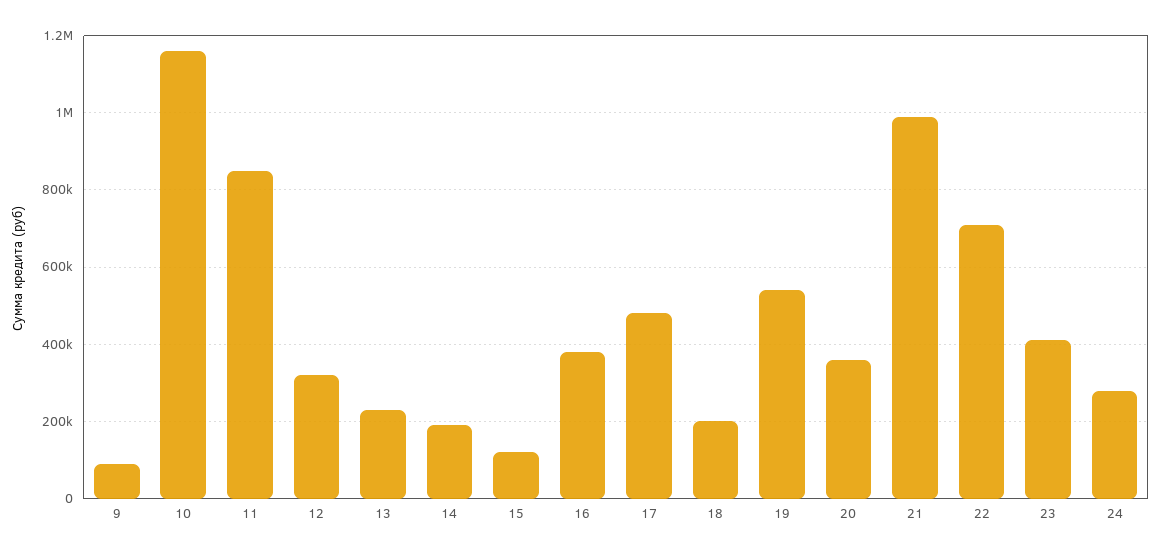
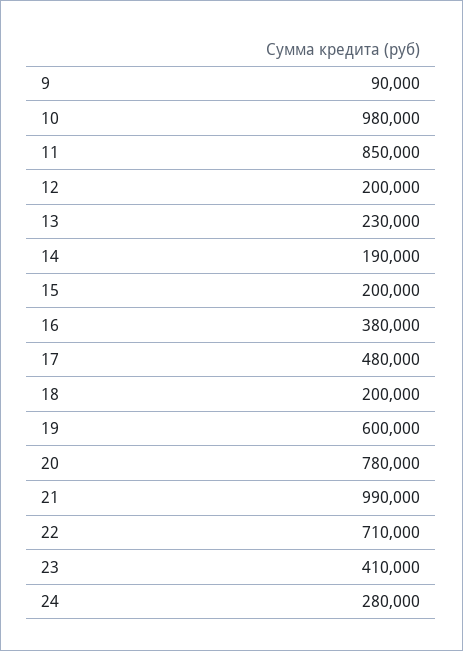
10: 1160000 -> 980000
12: 320000 -> 200000
15: 120000 -> 200000
19: 540000 -> 600000
20: 360000 -> 780000

